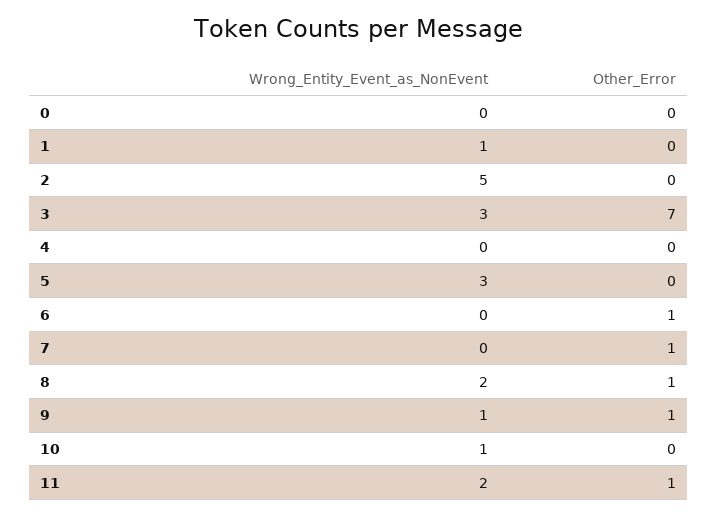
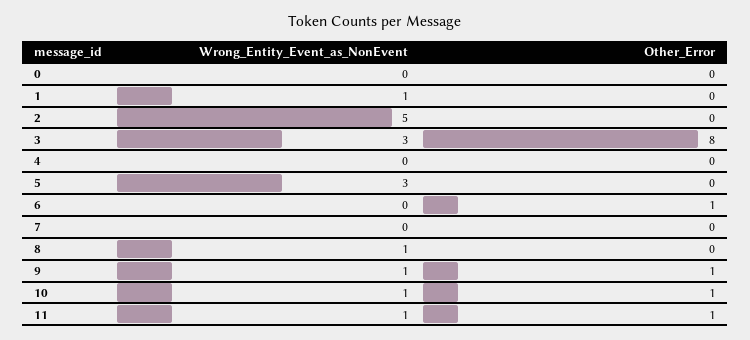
Other_Error, 3: 7 -> 8
Other_Error, 7: 1 -> 0
Wrong_Entity_Event_as_NonEvent, 8: 2 -> 1
Other_Error, 8: 1 -> 0
Other_Error, 10: 0 -> 1
Wrong_Entity_Event_as_NonEvent, 11: 2 -> 1

